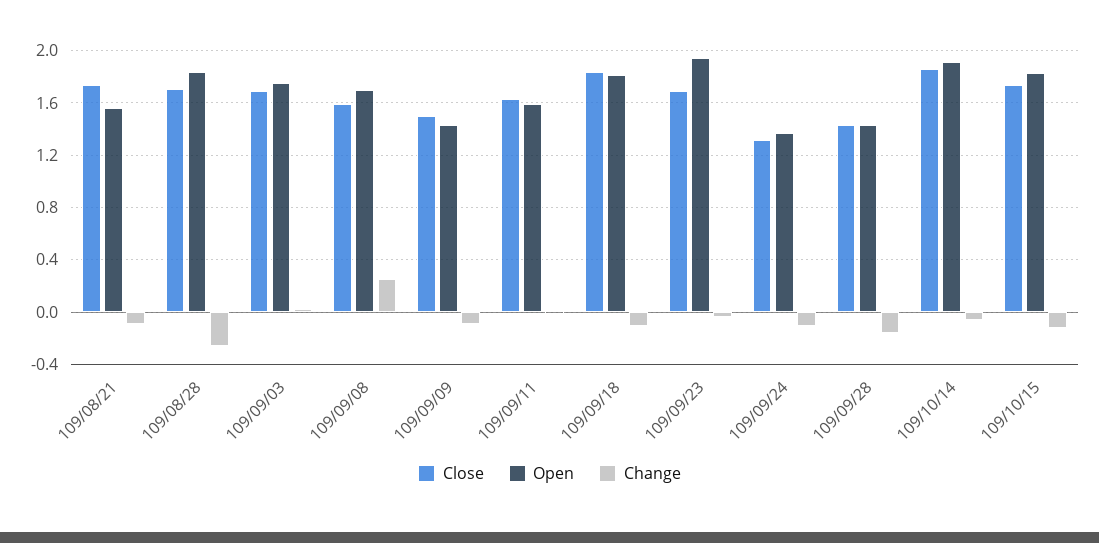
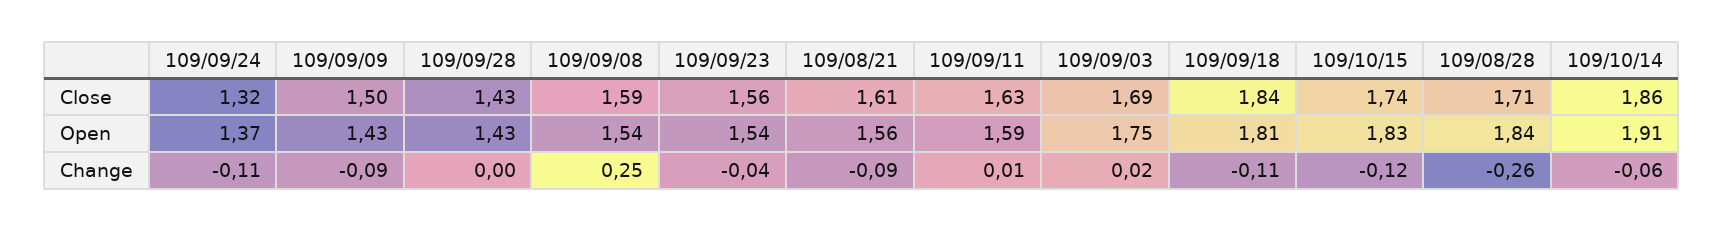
Close, 109/08/21: 1.75 -> 1.61
Open, 109/09/08: 1.7 -> 1.54
Close, 109/09/23: 1.7 -> 1.56
Open, 109/09/23: 1.95 -> 1.54
Change, 109/09/28: -0.15 -> 0

